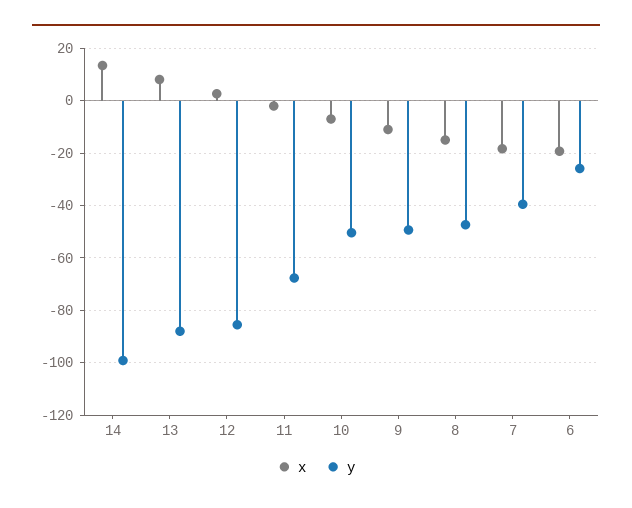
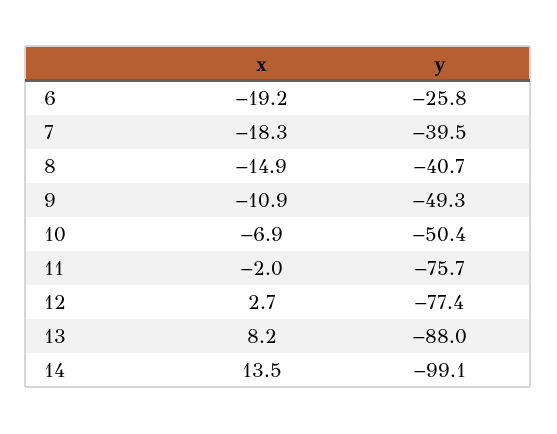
y, 12: -85 -> -77.4
y, 11: -67.5 -> -75.7
y, 8: -47.5 -> -40.7

